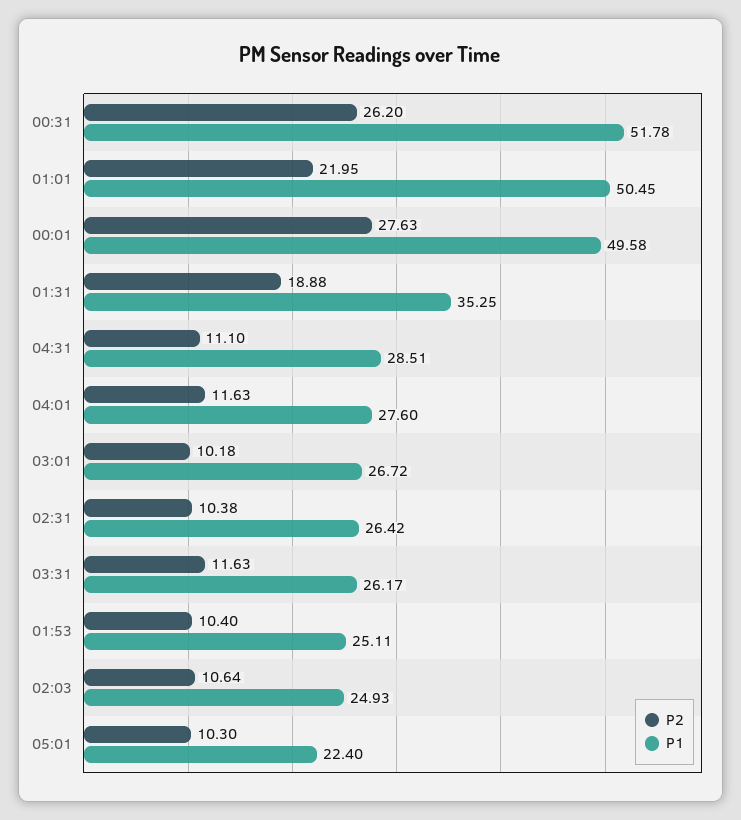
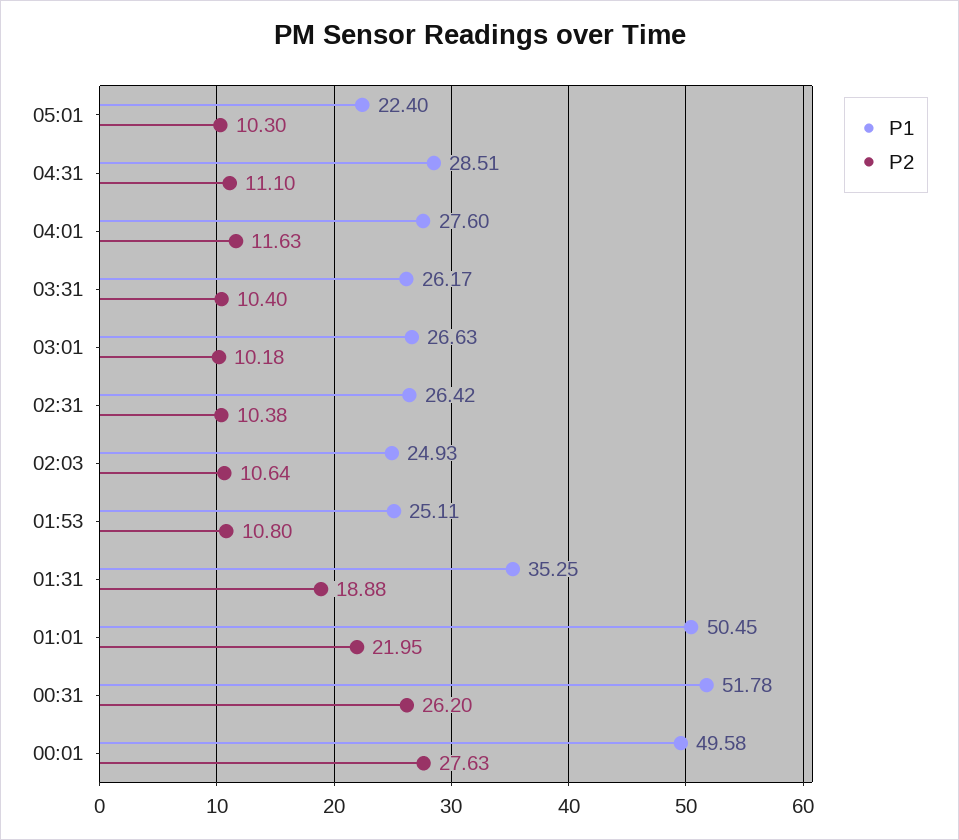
P1, 03:01: 26.72 -> 26.63
P2, 03:31: 11.63 -> 10.4
P2, 01:53: 10.4 -> 10.8

